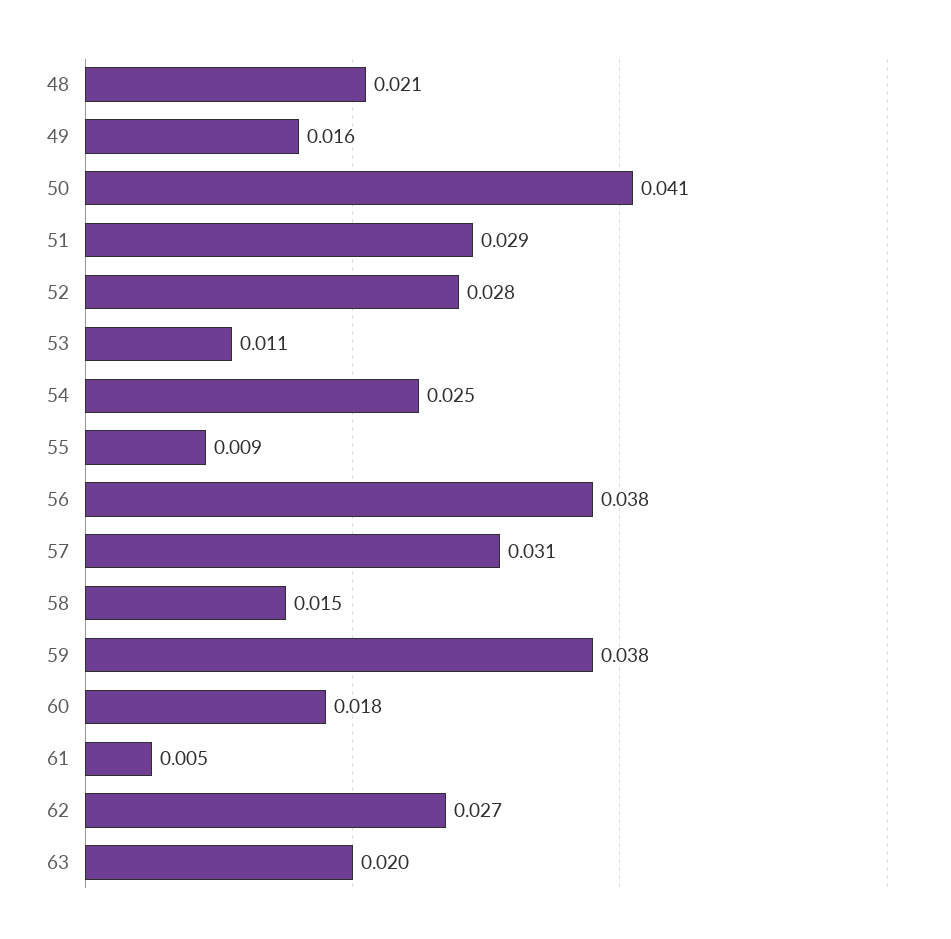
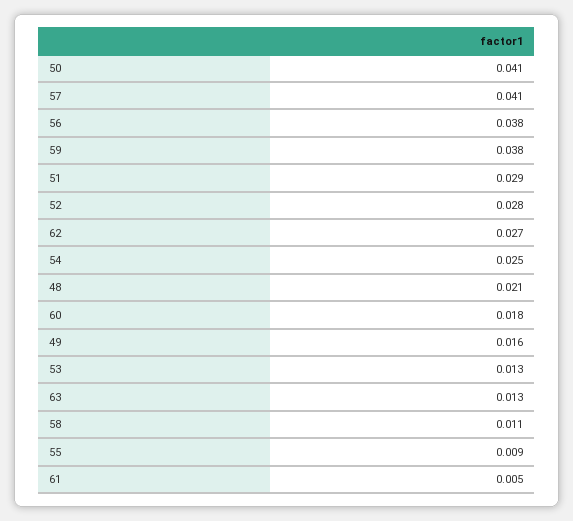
53: 0.011 -> 0.013
57: 0.031 -> 0.041
58: 0.015 -> 0.011
63: 0.02 -> 0.013

